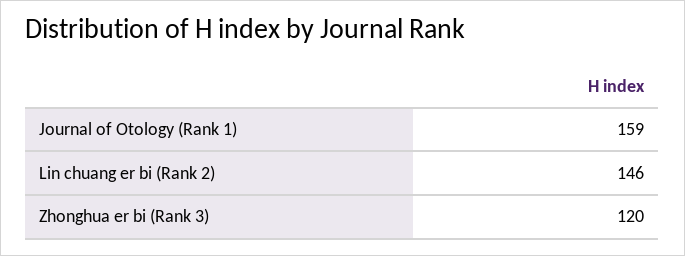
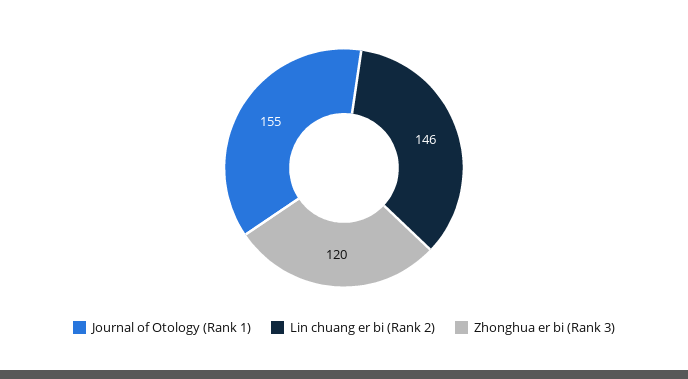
Journal of Otology (Rank 1): 159 -> 155

